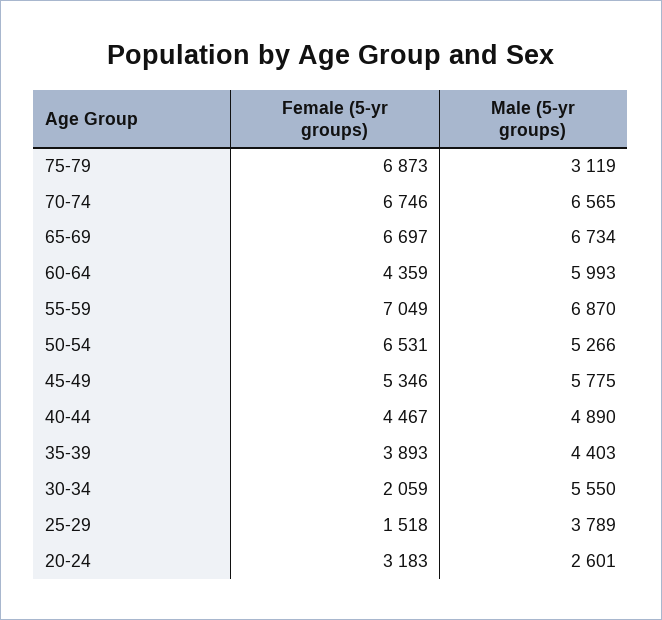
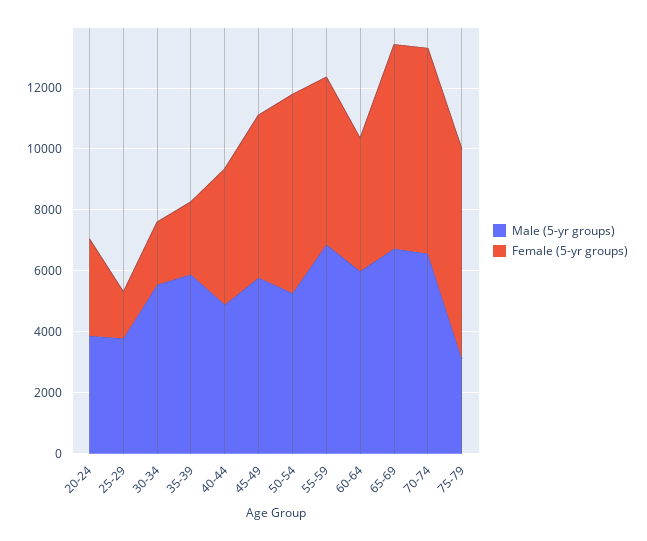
Female (5-yr groups), 55-59: 7049 -> 5500
Female (5-yr groups), 35-39: 3893 -> 2500
Male (5-yr groups), 35-39: 4403 -> 6000
Male (5-yr groups), 20-24: 2601 -> 4000

